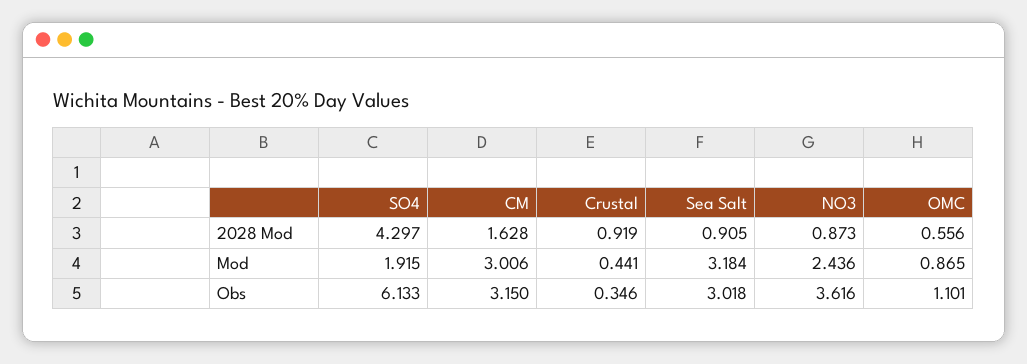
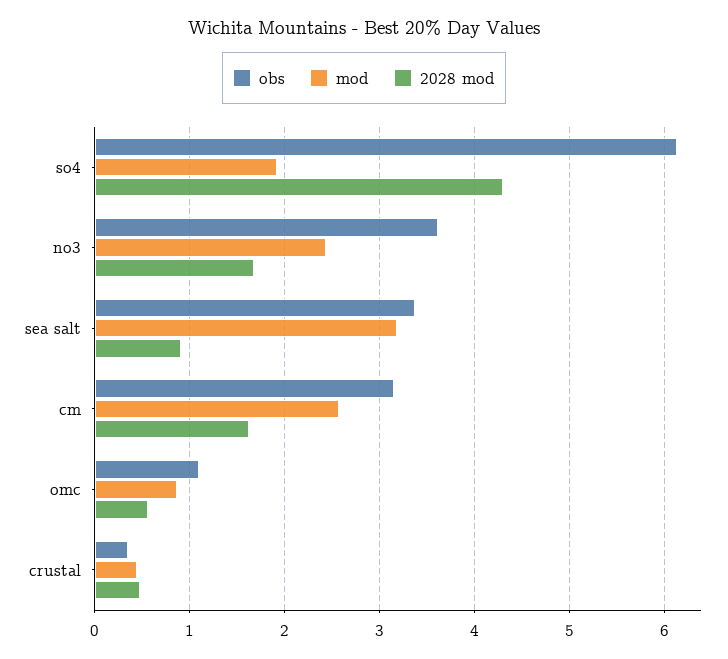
2028 Mod, Crustal: 0.919 -> 0.5
2028 Mod, NO3: 0.873 -> 1.7
Mod, CM: 3.006 -> 2.6
Obs, Sea Salt: 3.018 -> 3.4

